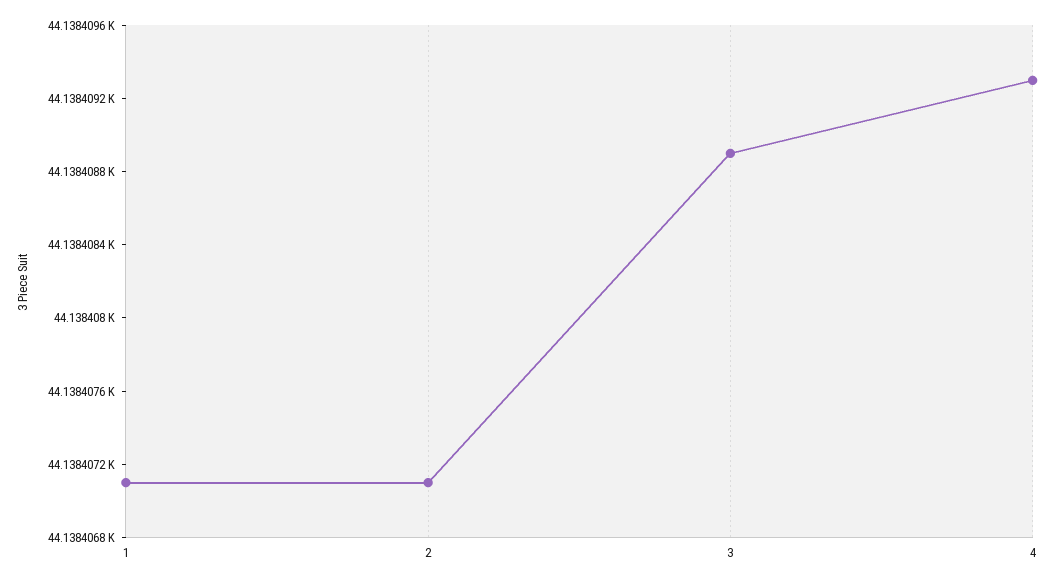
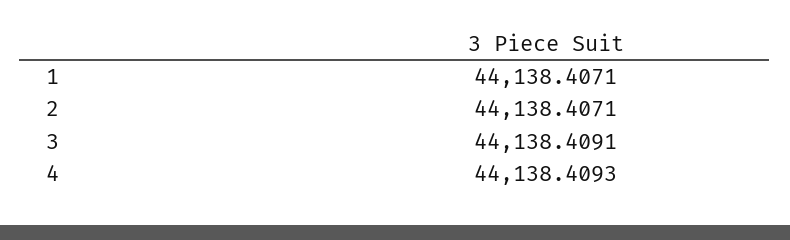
3: 44138.4089 -> 44138.4091

